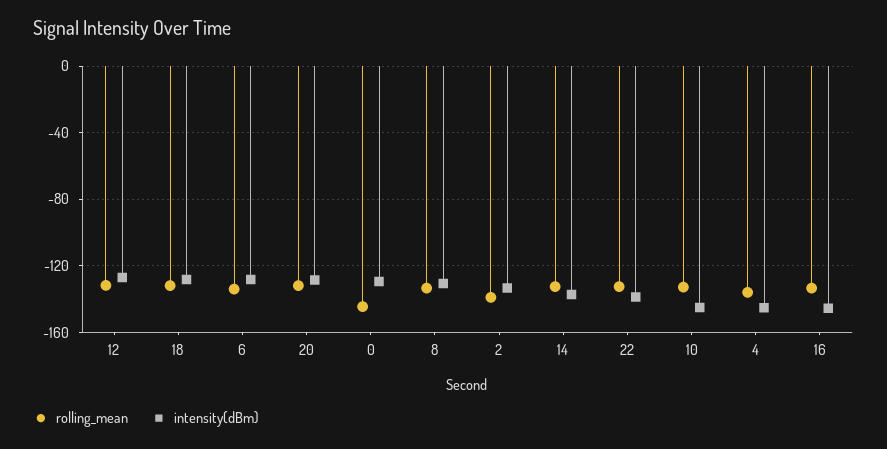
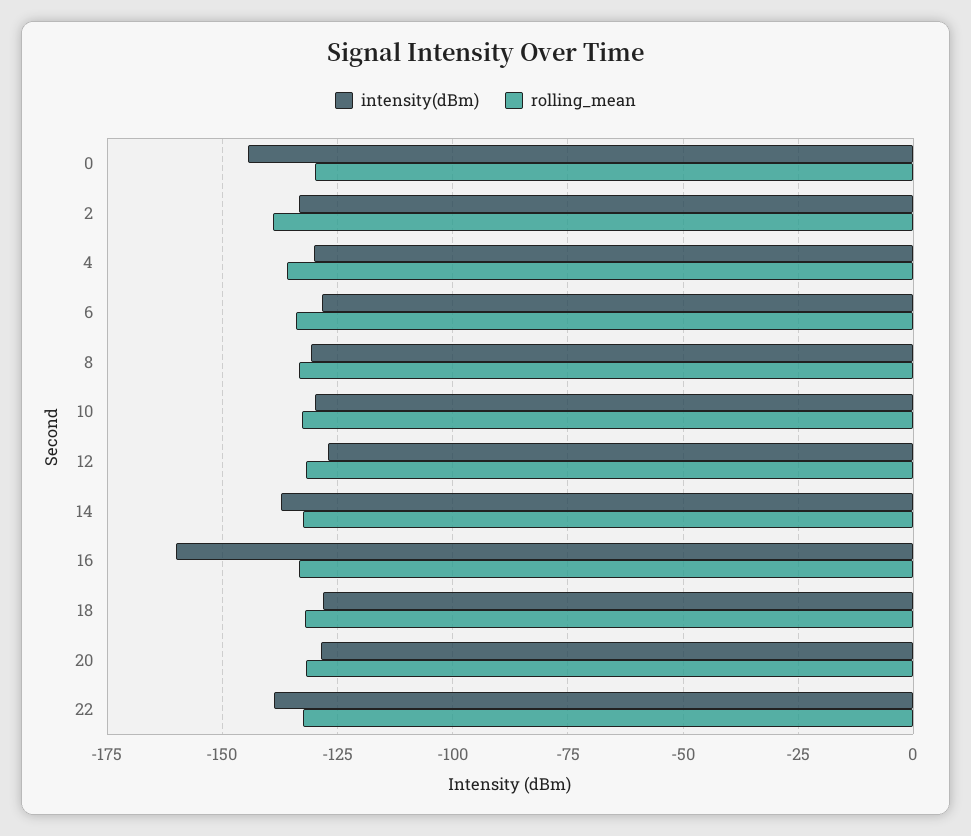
rolling_mean, 0: -145 -> -130
intensity(dBm), 0: -130 -> -145
intensity(dBm), 10: -145 -> -130
intensity(dBm), 4: -145 -> -130
intensity(dBm), 16: -145 -> -160

